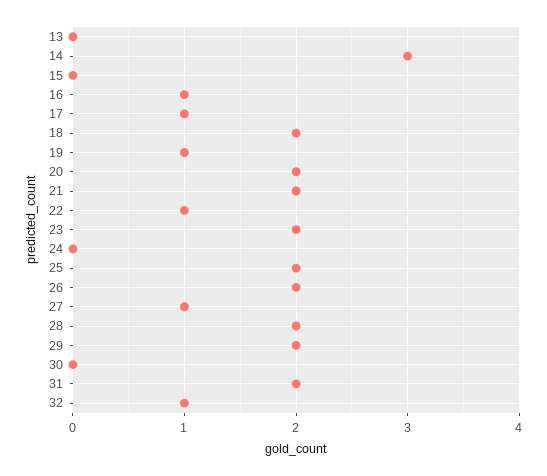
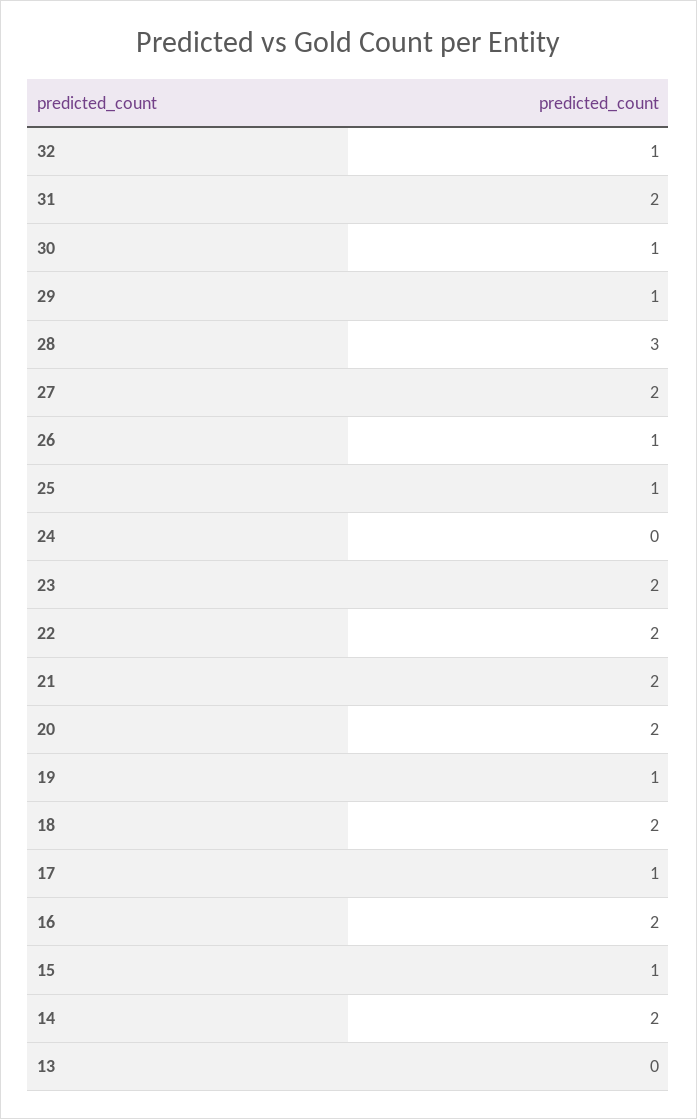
14: 3 -> 2
15: 0 -> 1
16: 1 -> 2
22: 1 -> 2
25: 2 -> 1
26: 2 -> 1
27: 1 -> 2
28: 2 -> 3
29: 2 -> 1
30: 0 -> 1

